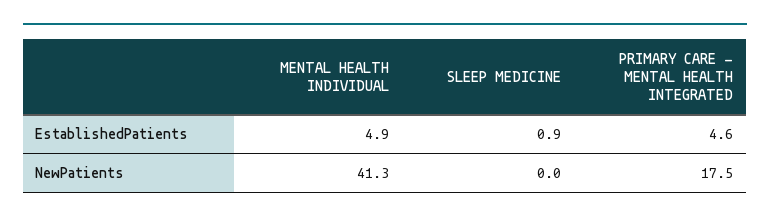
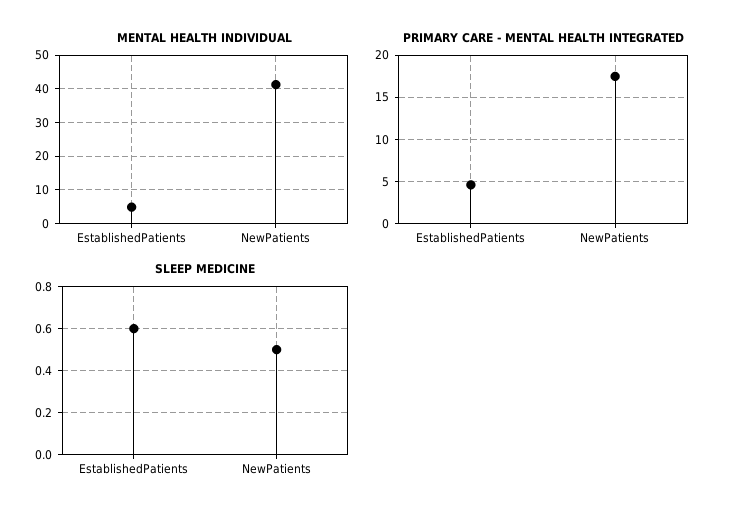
SLEEP MEDICINE, EstablishedPatients: 0.9 -> 0.6
SLEEP MEDICINE, NewPatients: 0 -> 0.5

